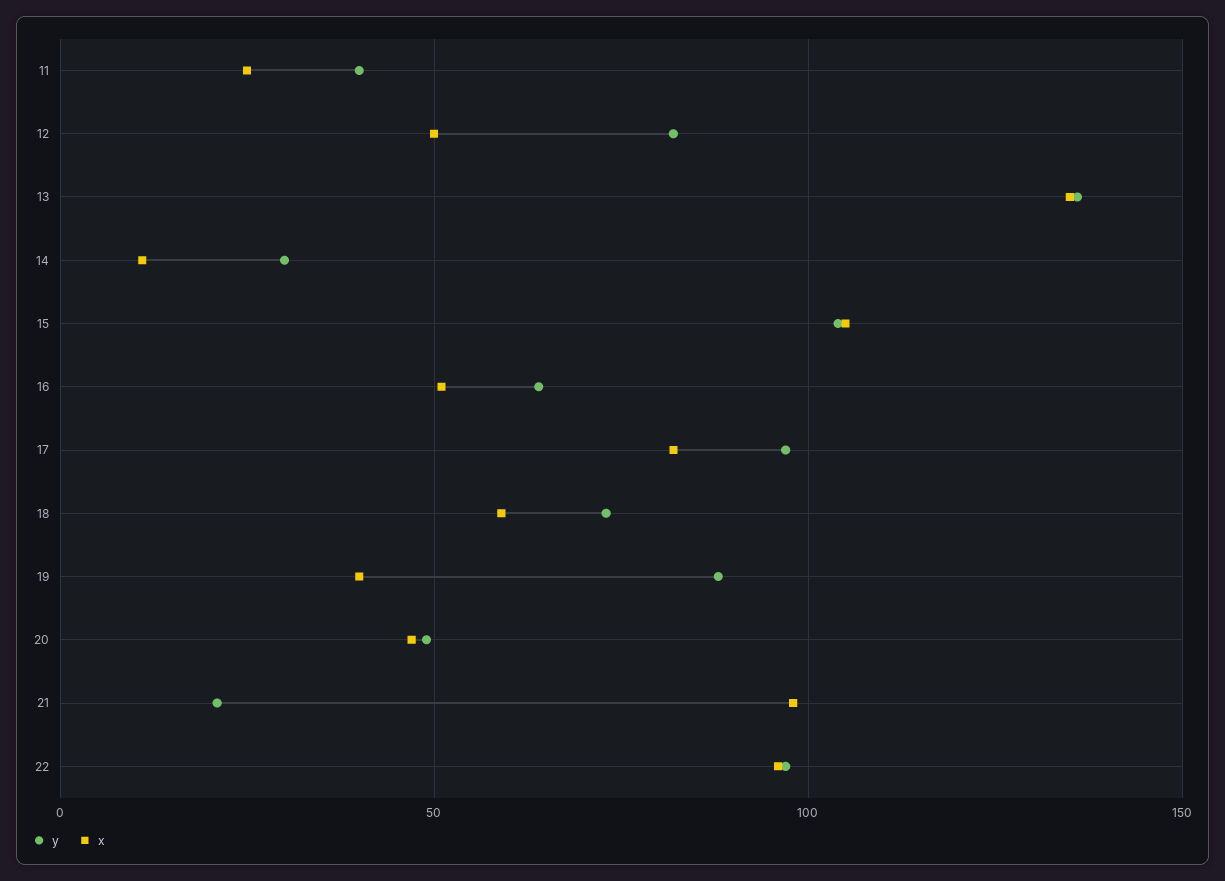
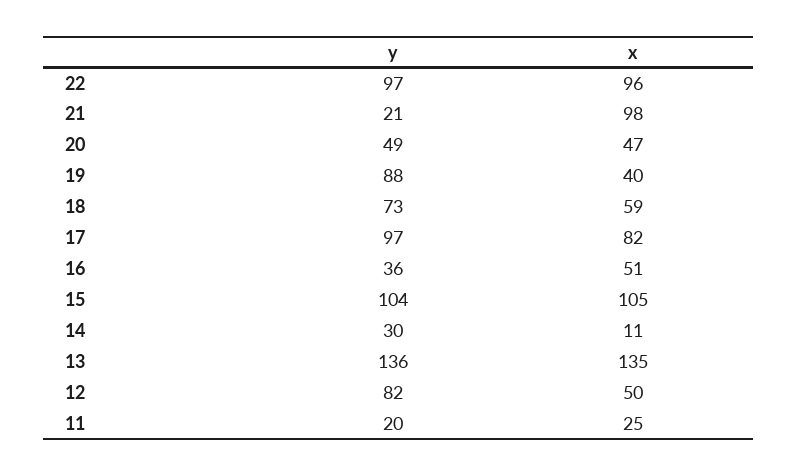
y, 11: 40 -> 20
y, 16: 65 -> 36

